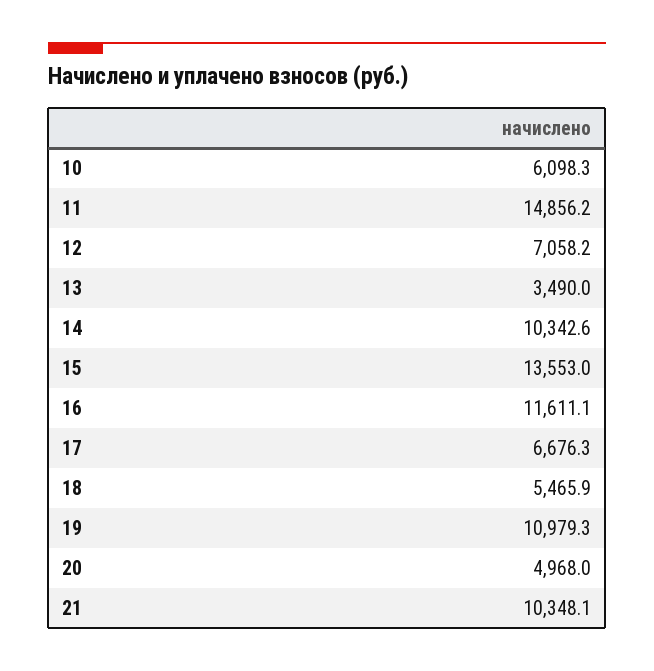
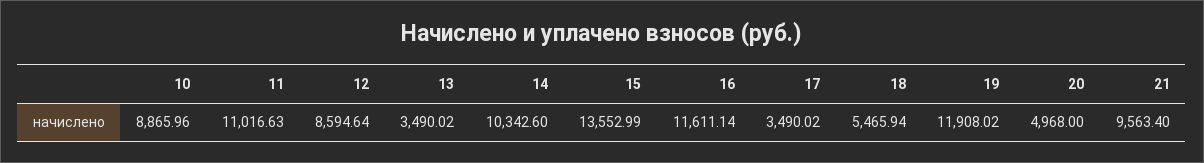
10: 6098.3 -> 8865.96
11: 14856.2 -> 11016.63
12: 7058.2 -> 8594.64
17: 6676.3 -> 3490.02
19: 10979.3 -> 11908.02
21: 10348.1 -> 9563.4

